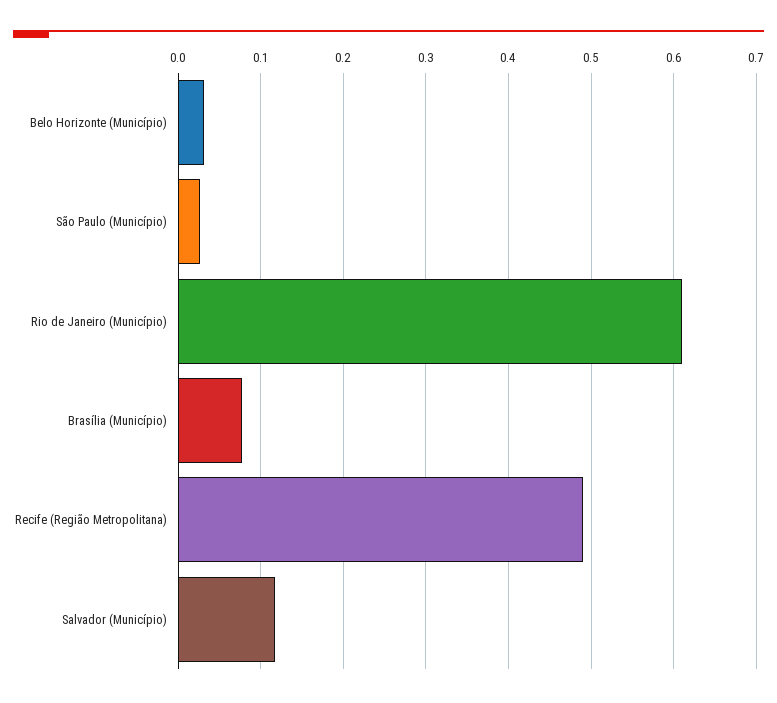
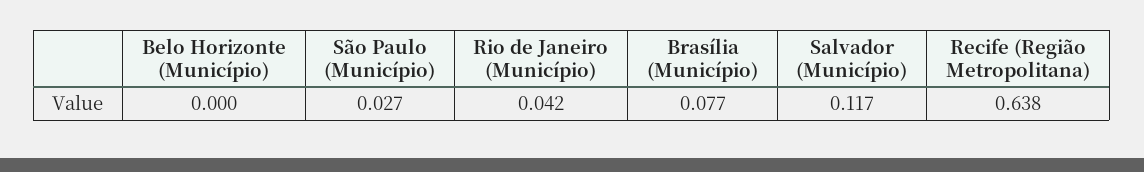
Belo Horizonte (Município): 0.03 -> 0
Rio de Janeiro (Município): 0.61 -> 0.042
Recife (Região Metropolitana): 0.49 -> 0.638

